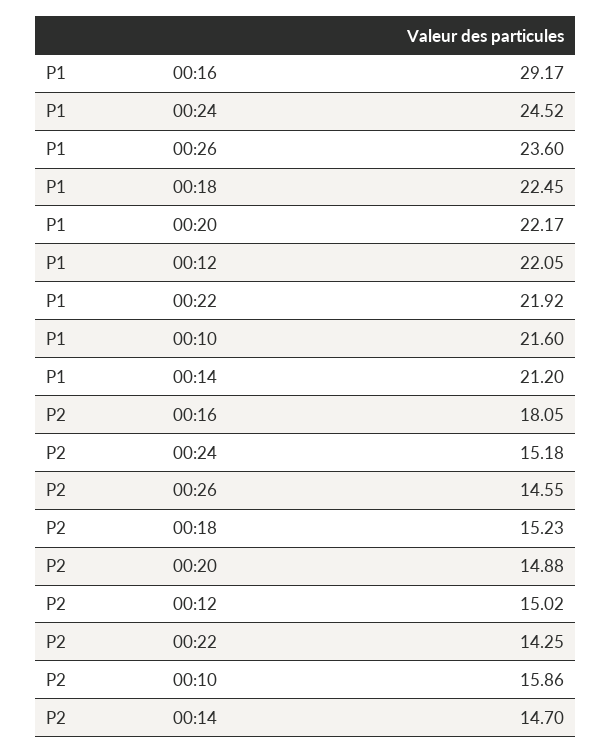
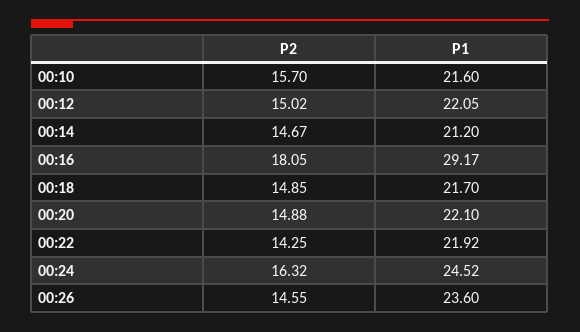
P1, 00:18: 22.45 -> 21.7
P1, 00:20: 22.17 -> 22.1
P2, 00:24: 15.18 -> 16.32
P2, 00:18: 15.23 -> 14.85
P2, 00:10: 15.86 -> 15.7
P2, 00:14: 14.7 -> 14.67

